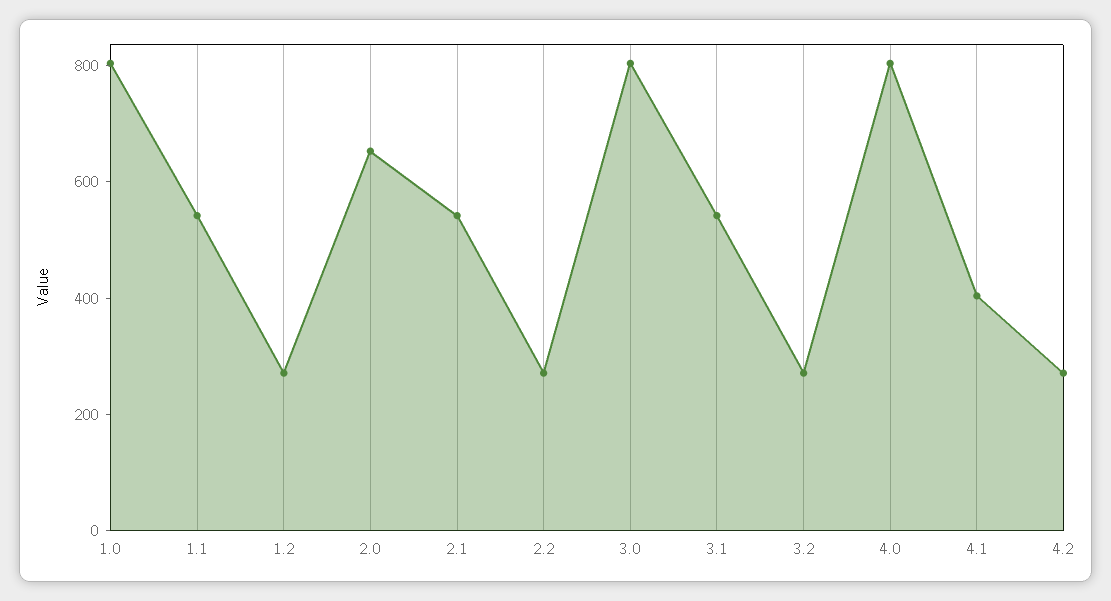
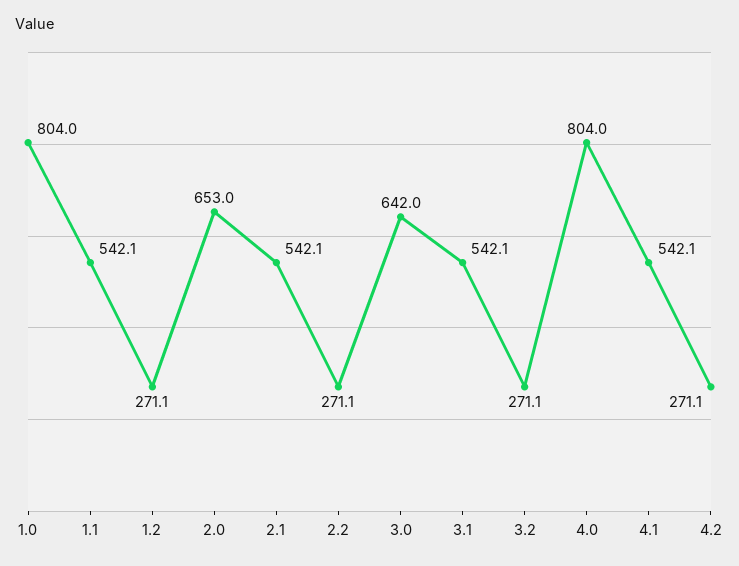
3.0: 800 -> 642
4.1: 400 -> 542.1

